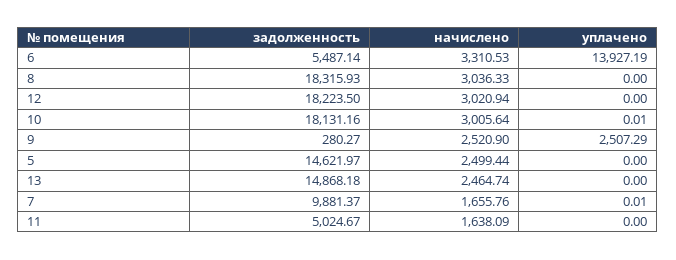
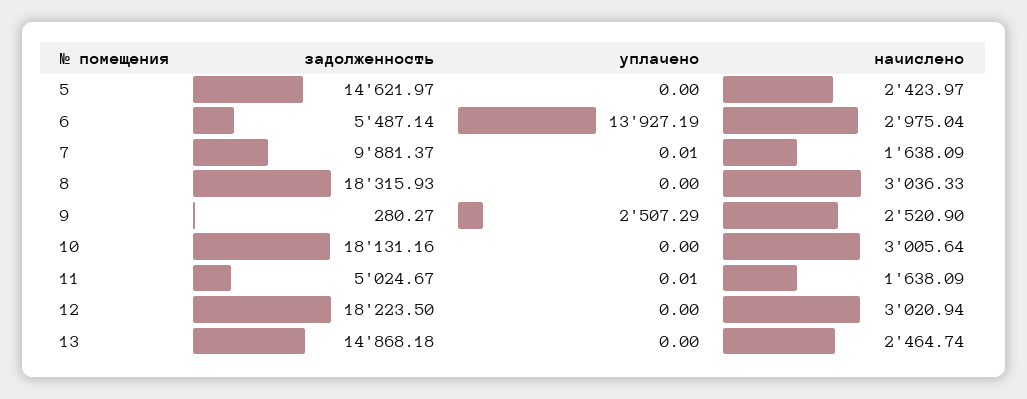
начислено, 6: 3310.53 -> 2975.04
уплачено, 10: 0.01 -> 0
начислено, 5: 2499.44 -> 2423.97
начислено, 7: 1655.76 -> 1638.09
уплачено, 11: 0 -> 0.01

